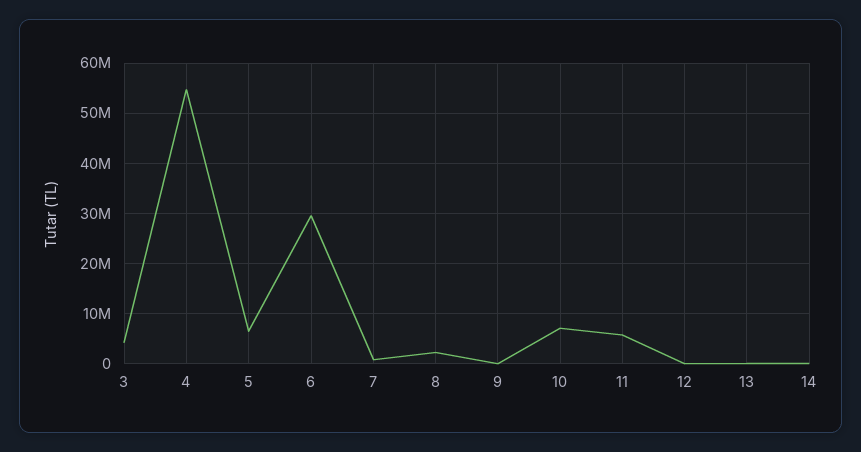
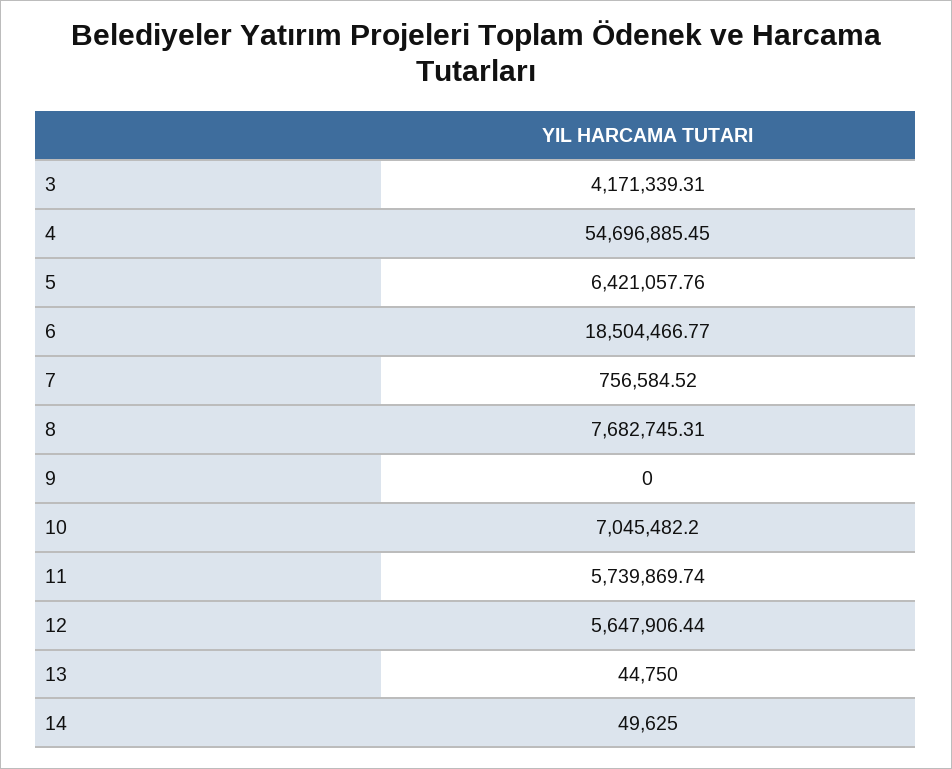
6: 30000000 -> 18504466.77
8: 2000000 -> 7682745.31
12: 0 -> 5647906.44

